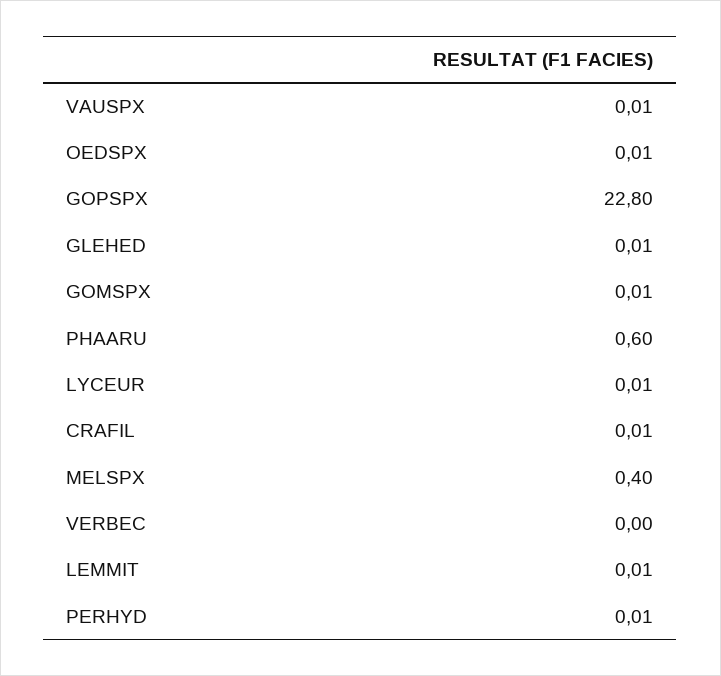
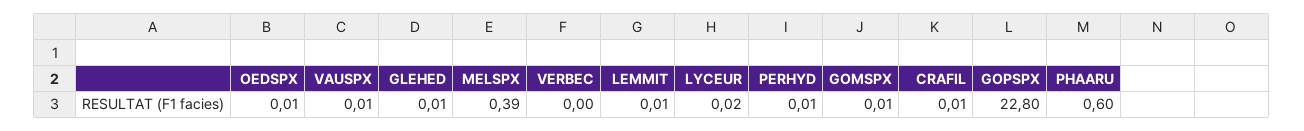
LYCEUR: 0.01 -> 0.02
MELSPX: 0.4 -> 0.39

